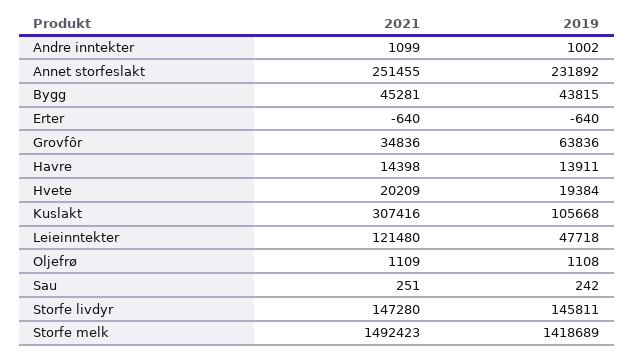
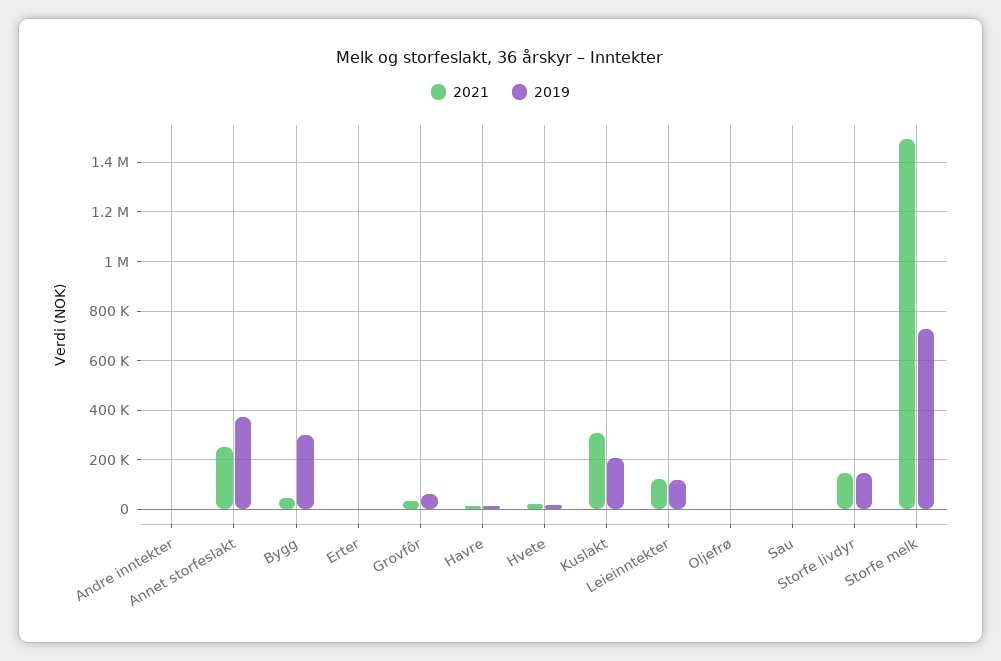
2019, Annet storfeslakt: 231892 -> 375000
2019, Bygg: 43815 -> 300000
2019, Kuslakt: 105668 -> 200000
2019, Leieinntekter: 47718 -> 125000
2019, Storfe melk: 1418689 -> 725000

